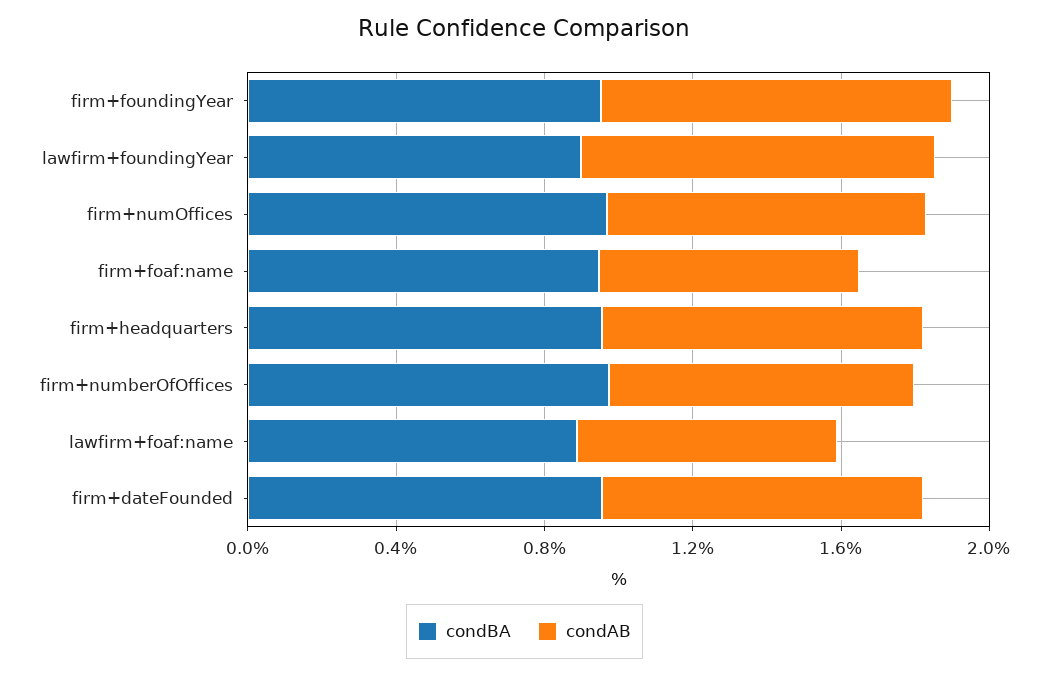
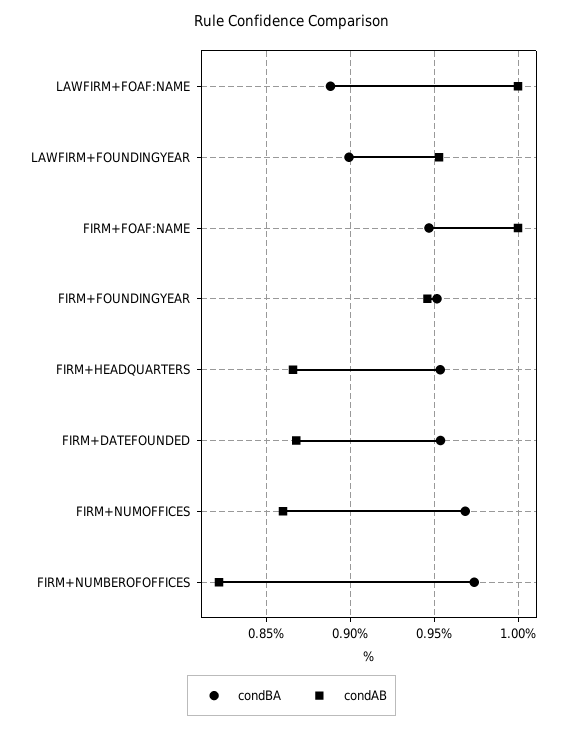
condAB, firm+foaf:name: 0.7 -> 1
condAB, lawfirm+foaf:name: 0.7 -> 1

